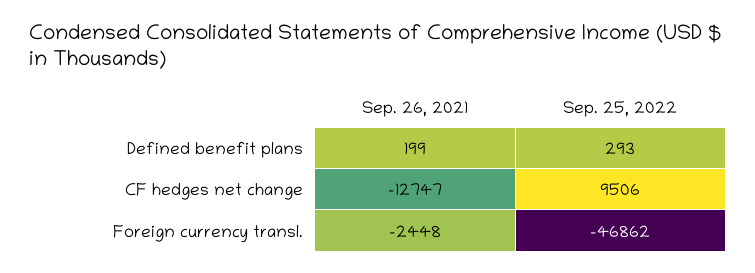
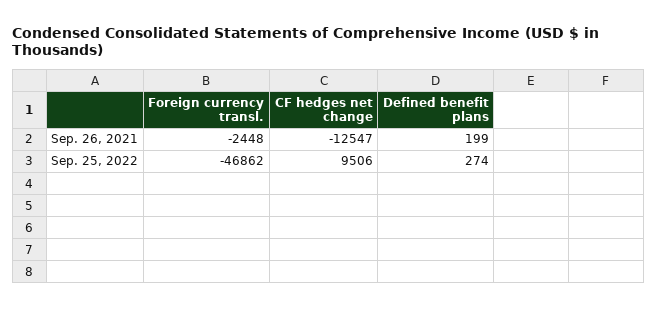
Sep. 25, 2022, Defined benefit plans: 293 -> 274
Sep. 26, 2021, CF hedges net change: -12747 -> -12547

